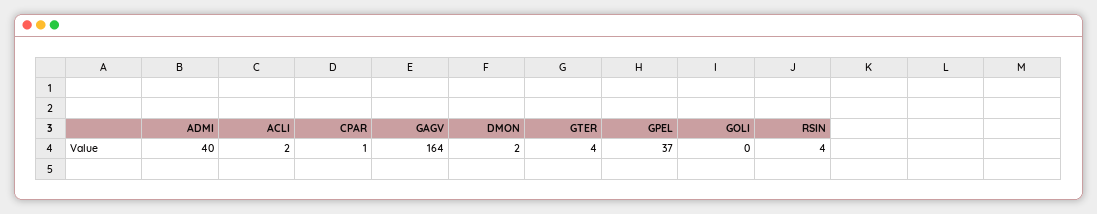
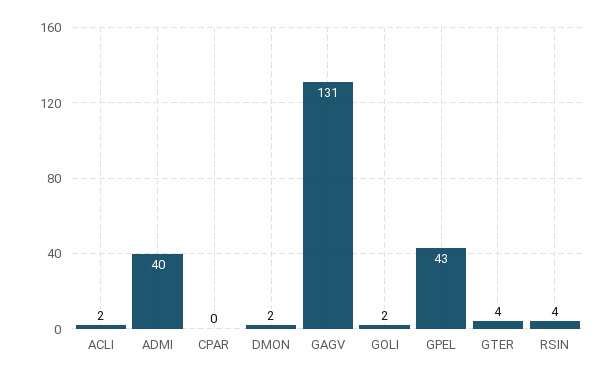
CPAR: 1 -> 0
GAGV: 164 -> 131
GPEL: 37 -> 43
GOLI: 0 -> 2

